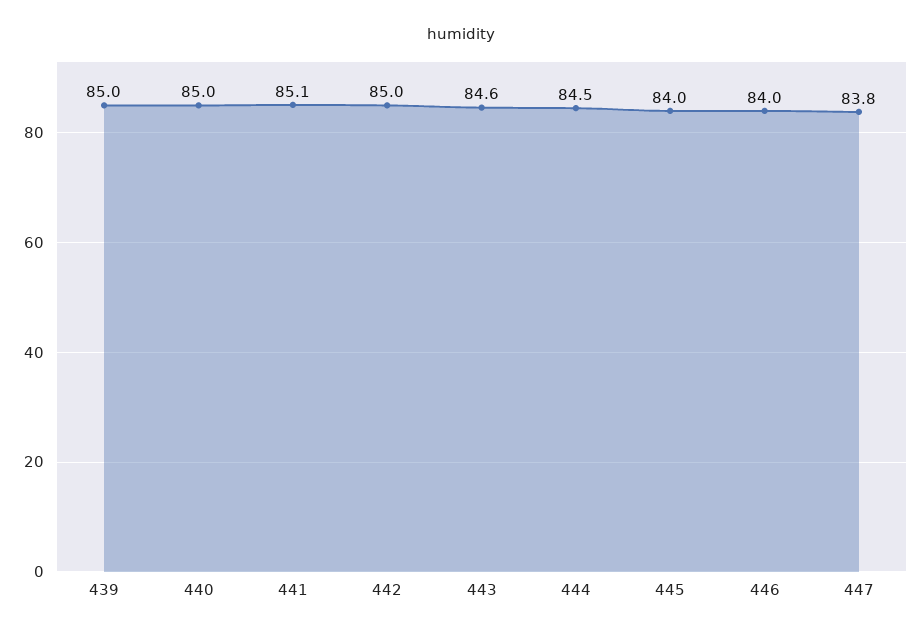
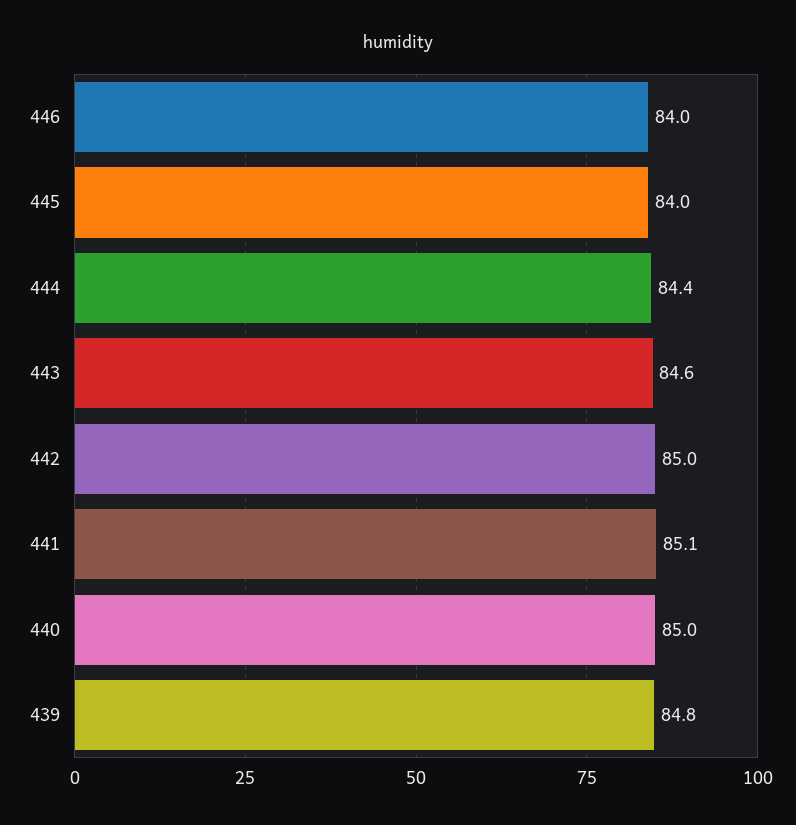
439: 85 -> 84.8
444: 84.5 -> 84.4
447: 83.8 -> none

